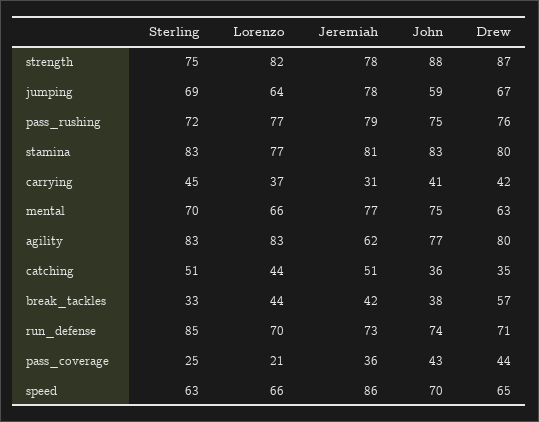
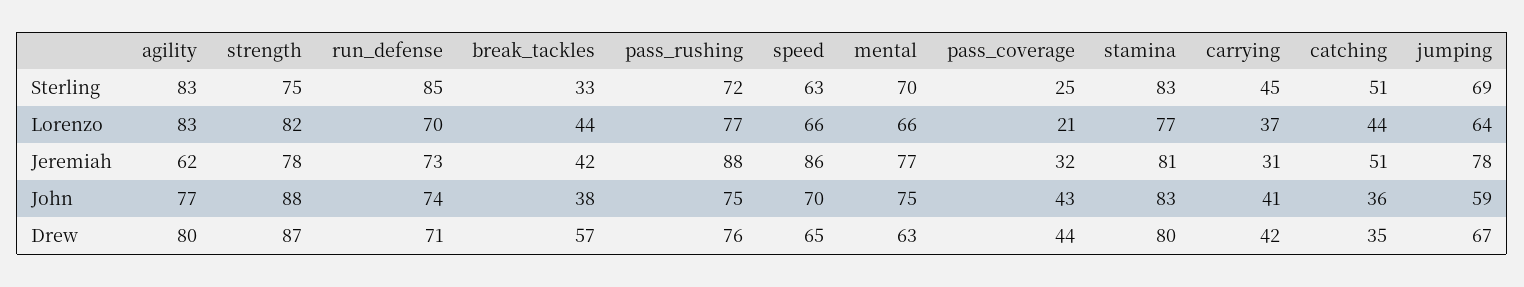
Jeremiah, pass_rushing: 79 -> 88
Jeremiah, pass_coverage: 36 -> 32

